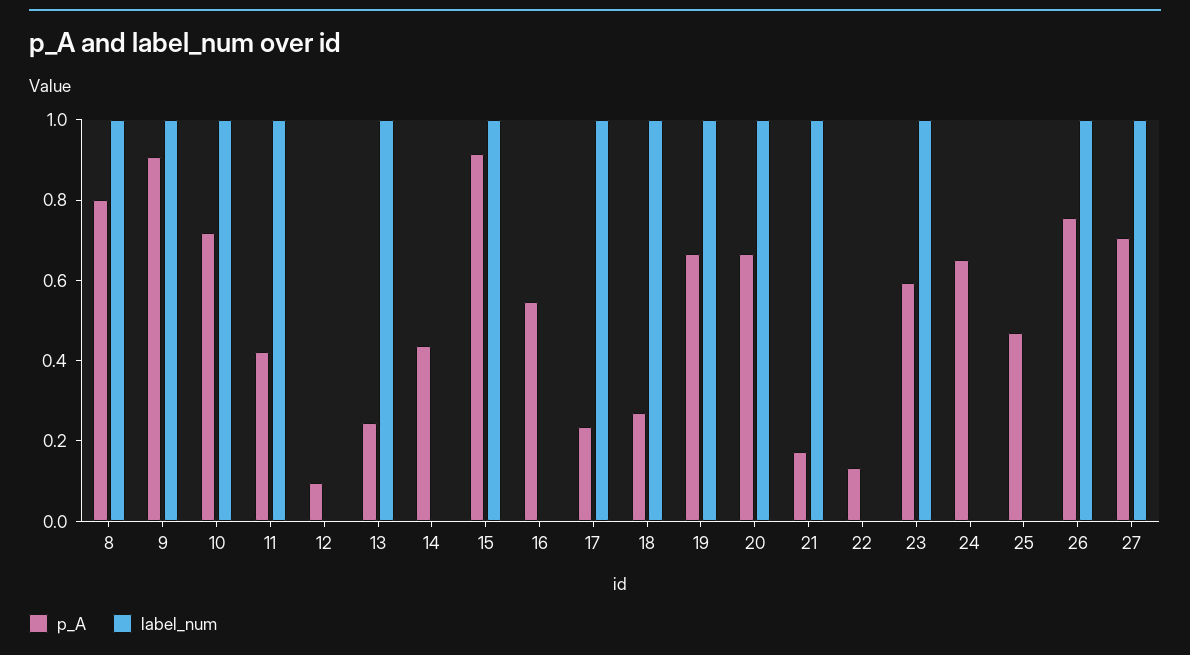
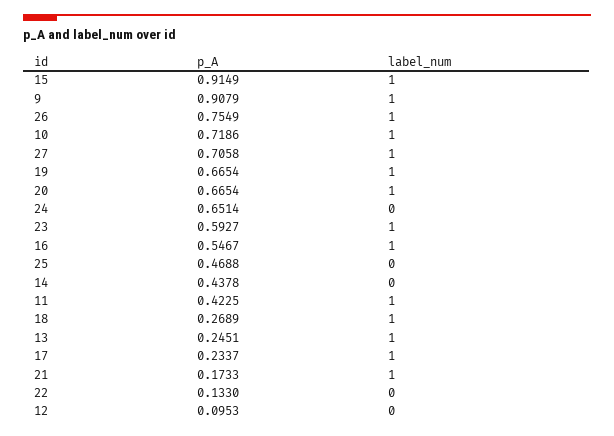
p_A, 8: 0.8 -> none
label_num, 8: 1 -> none
label_num, 16: 0 -> 1

